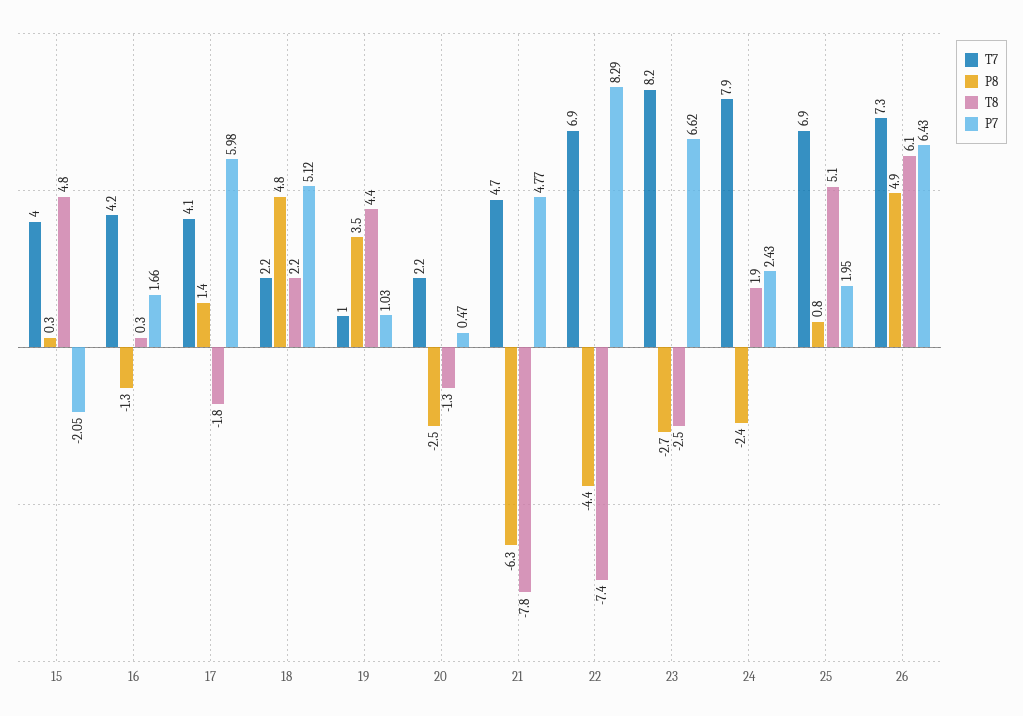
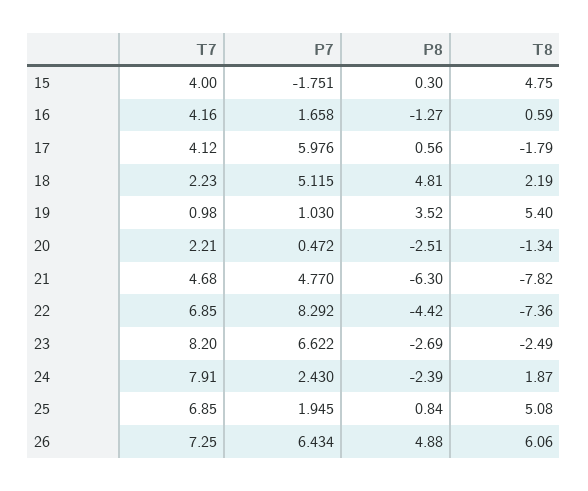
P7, 15: -2.05 -> -1.751
T8, 16: 0.3 -> 0.59
P8, 17: 1.4 -> 0.56
T8, 19: 4.4 -> 5.4

